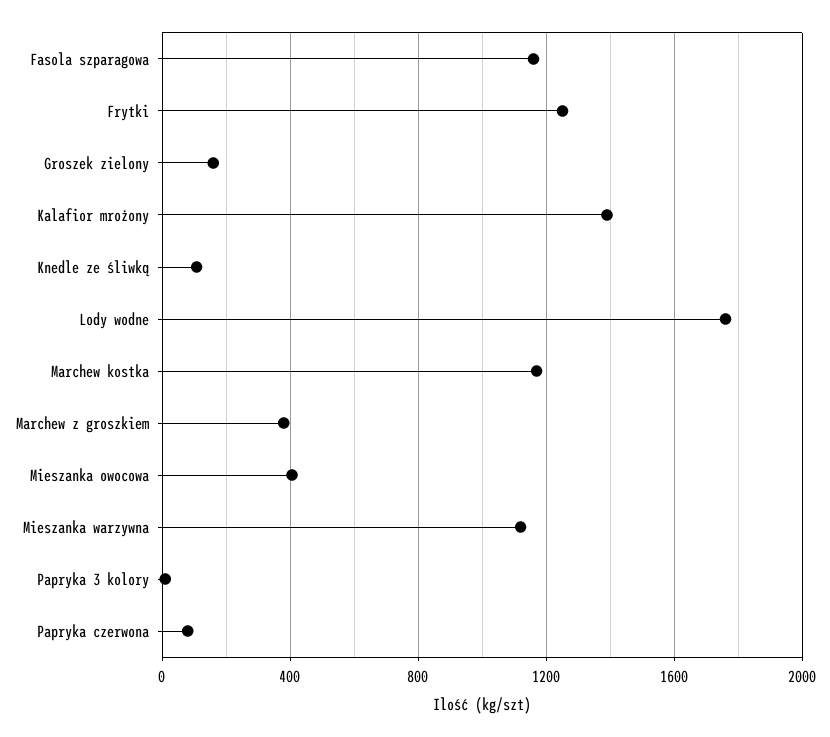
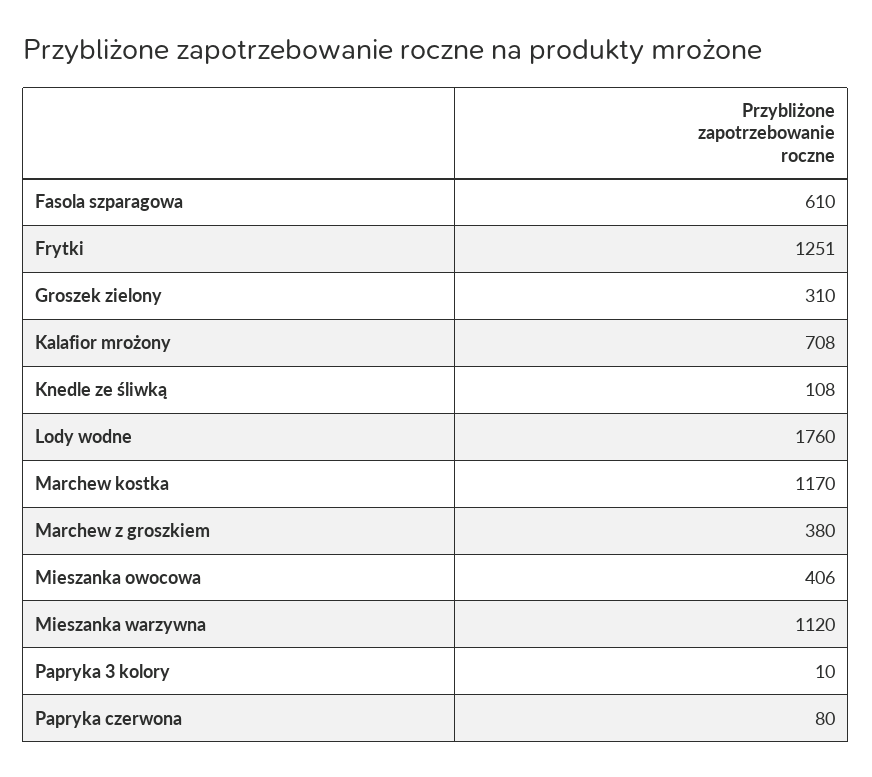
Fasola szparagowa: 1150 -> 610
Groszek zielony: 150 -> 310
Kalafior mrożony: 1400 -> 708

